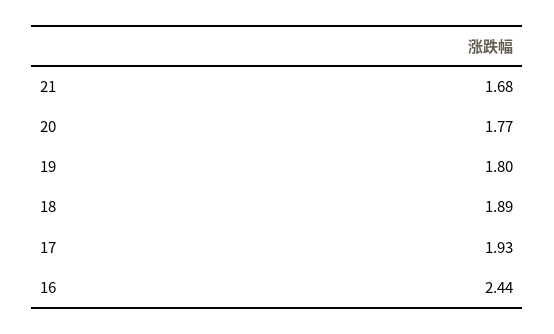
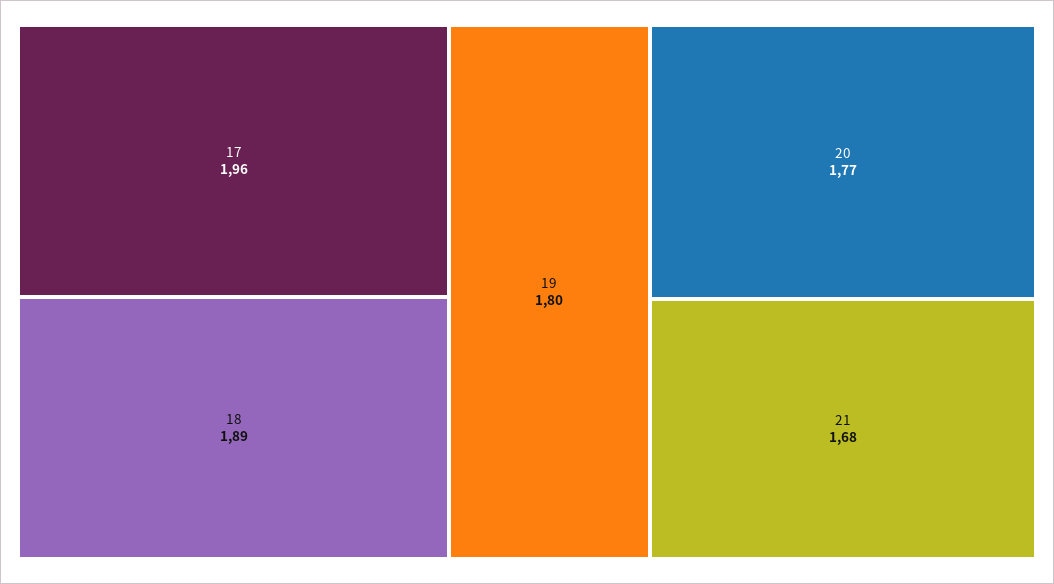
17: 1.93 -> 1.96
16: 2.44 -> none

